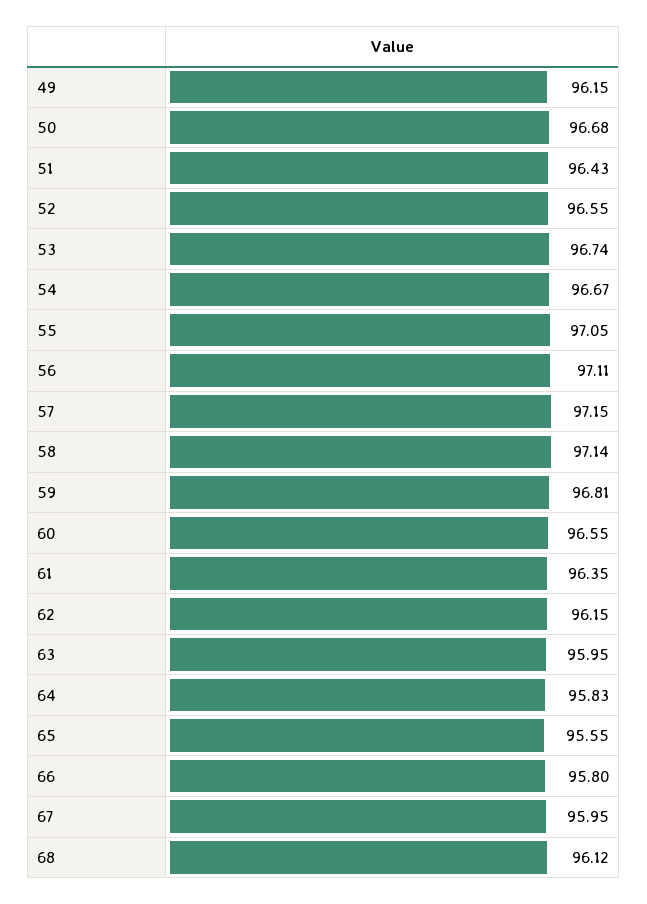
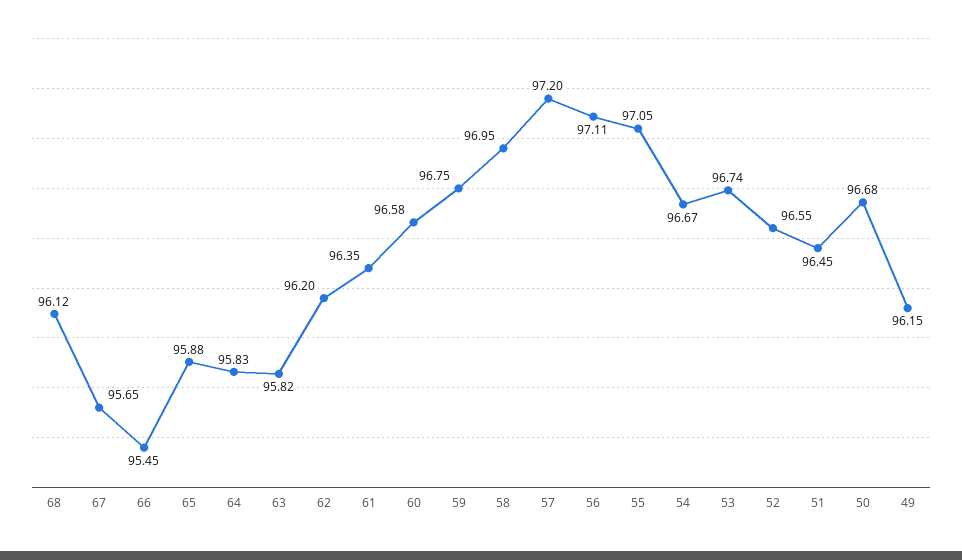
51: 96.43 -> 96.45
57: 97.15 -> 97.2
58: 97.14 -> 96.95
59: 96.81 -> 96.75
60: 96.55 -> 96.58
62: 96.15 -> 96.2
63: 95.95 -> 95.82
65: 95.55 -> 95.88
66: 95.8 -> 95.45
67: 95.95 -> 95.65

